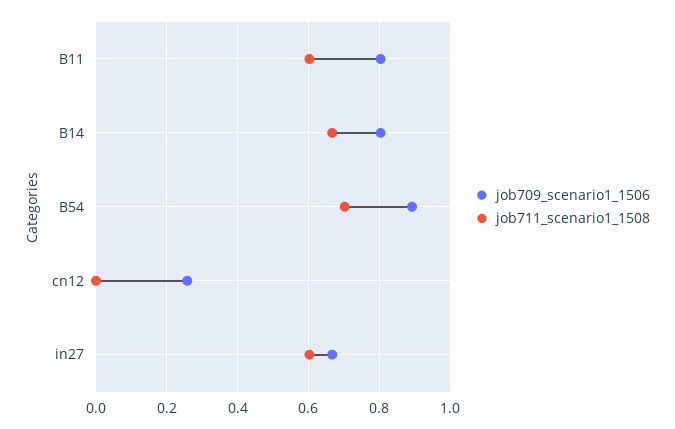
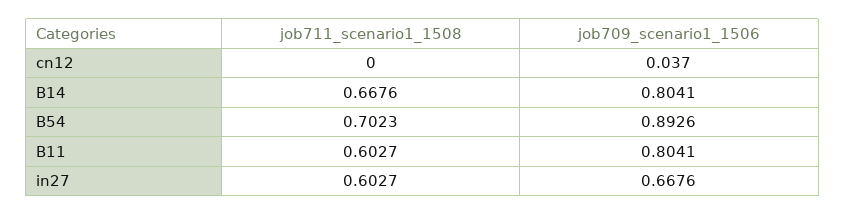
job709_scenario1_1506, cn12: 0.26 -> 0.037

